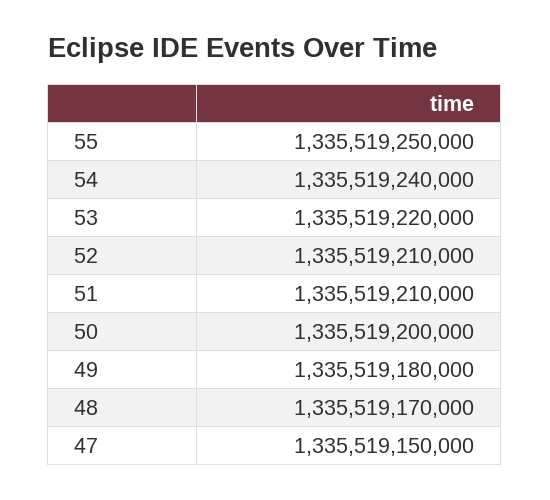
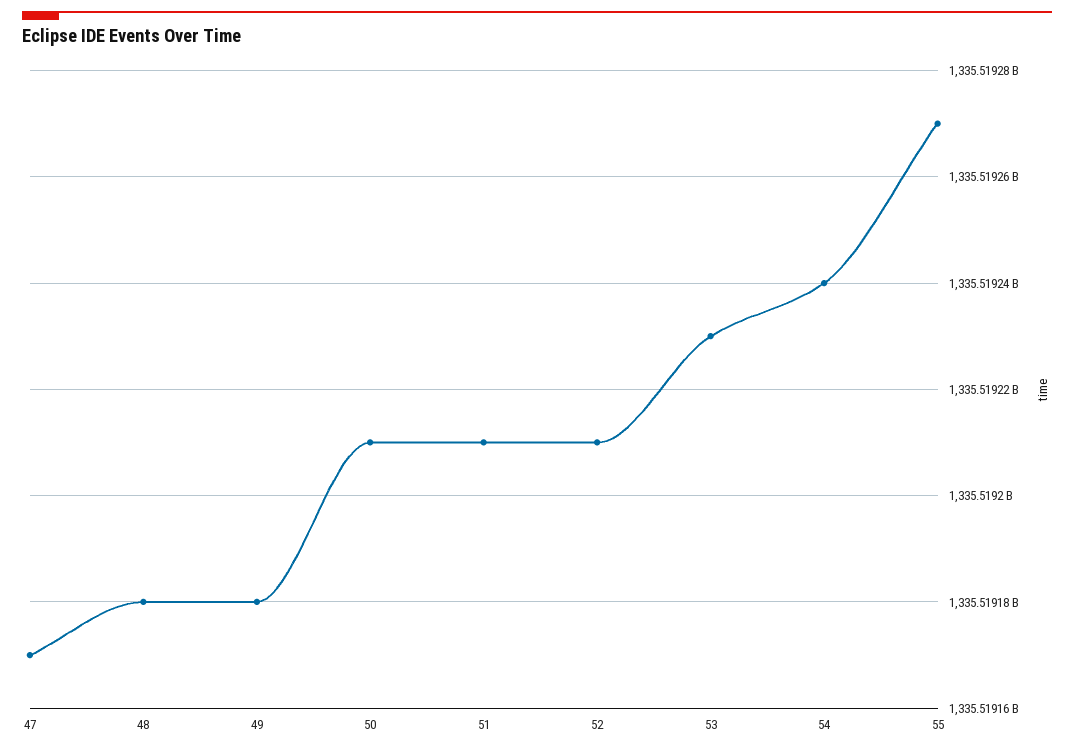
55: 1335519250000 -> 1335519270000
53: 1335519220000 -> 1335519230000
50: 1335519200000 -> 1335519210000
48: 1335519170000 -> 1335519180000
47: 1335519150000 -> 1335519170000

